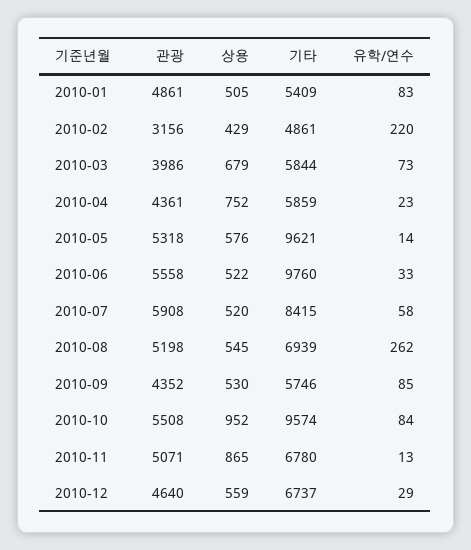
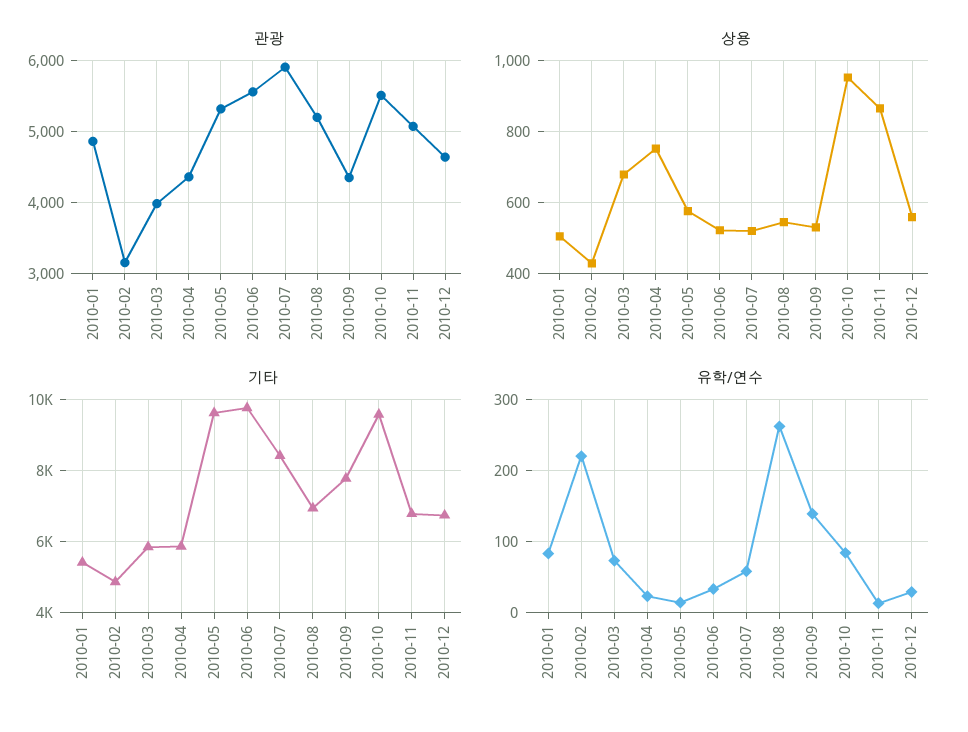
기타, 2010-09: 5746 -> 7800
유학/연수, 2010-09: 85 -> 140

